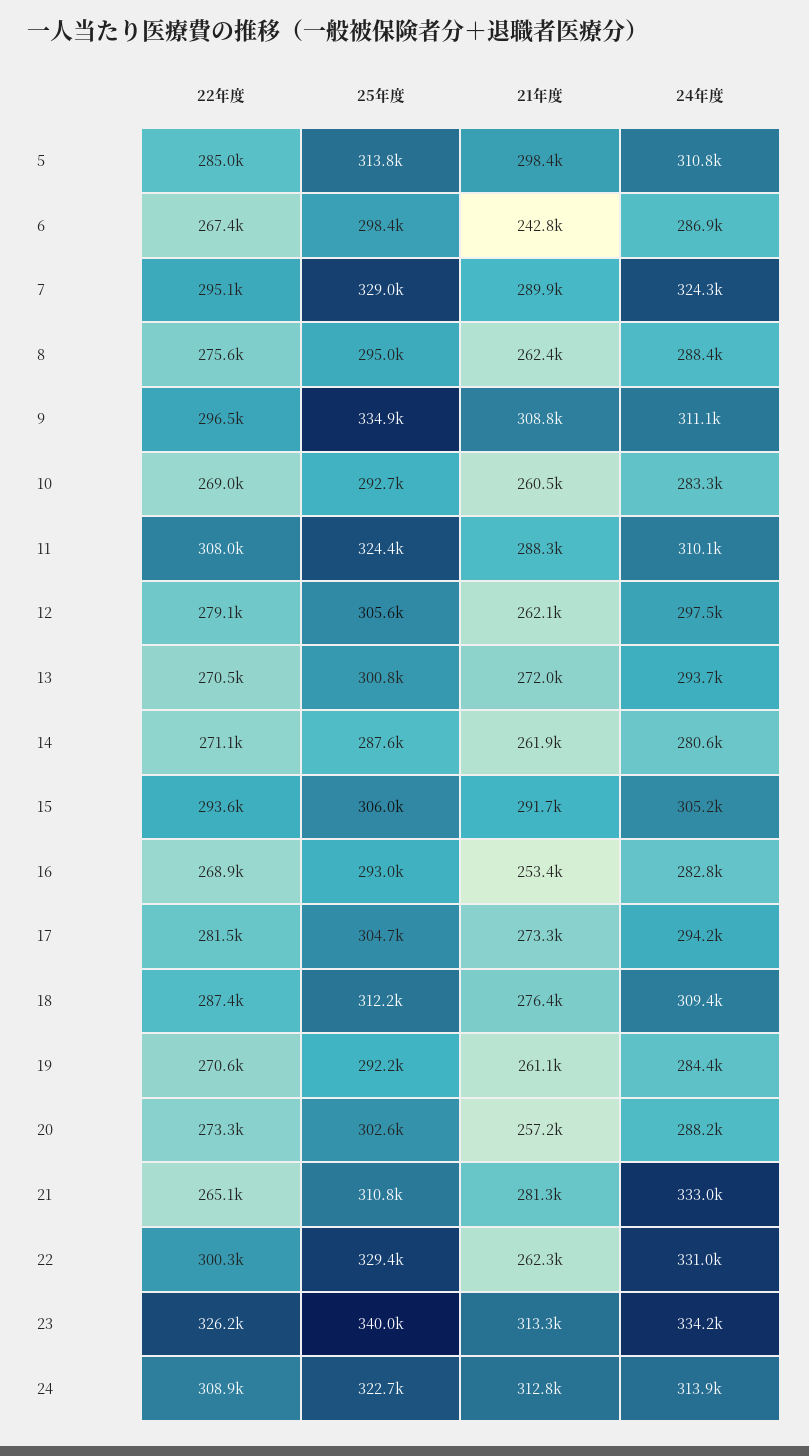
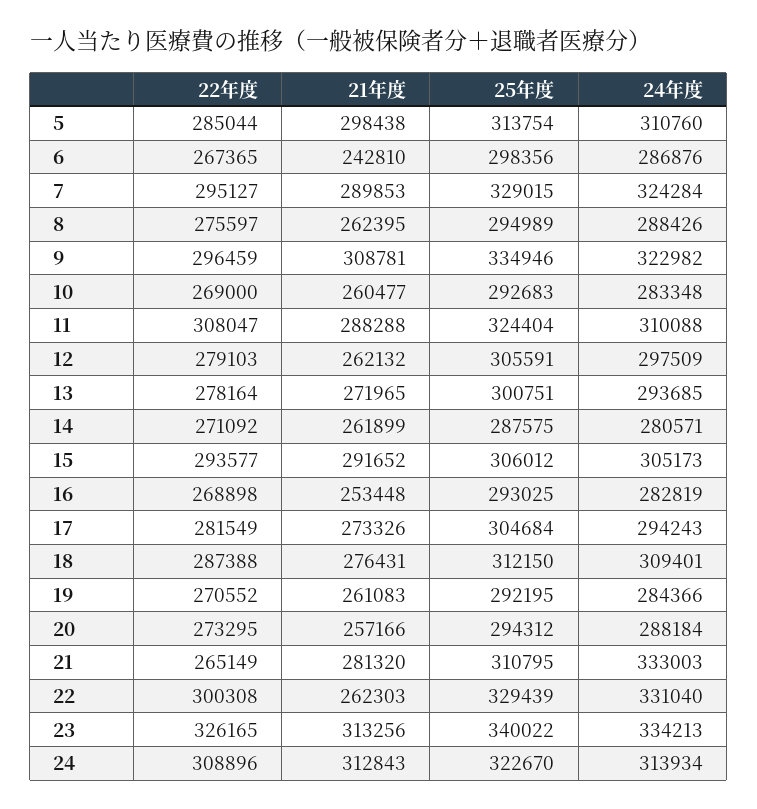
24年度, 9: 311100 -> 322982
22年度, 13: 270500 -> 278164
25年度, 20: 302600 -> 294312

